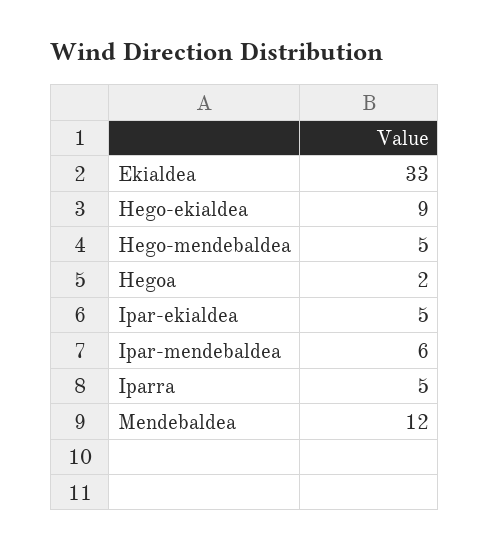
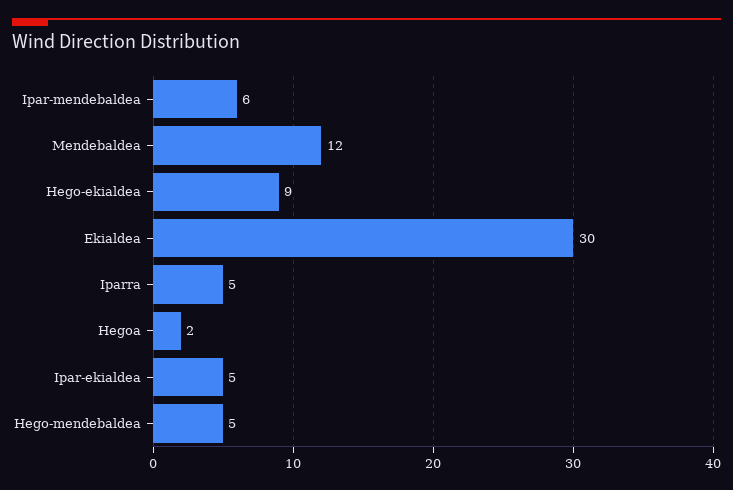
Ekialdea: 33 -> 30

